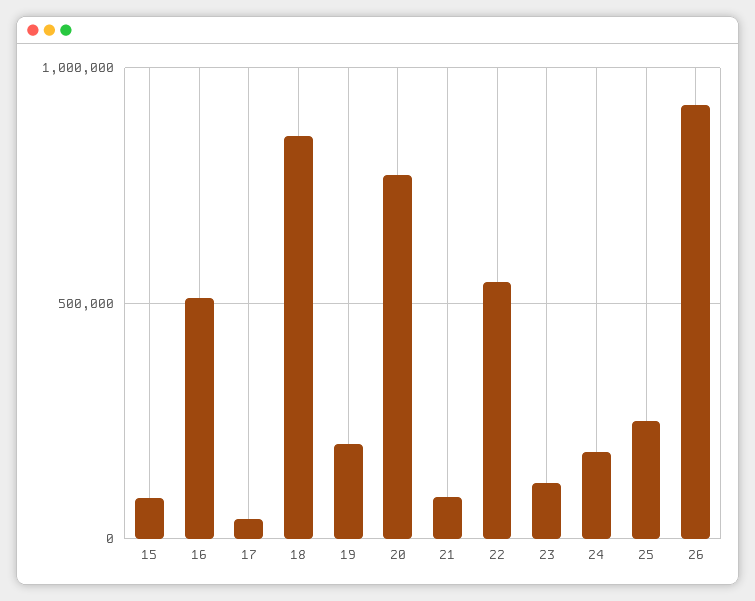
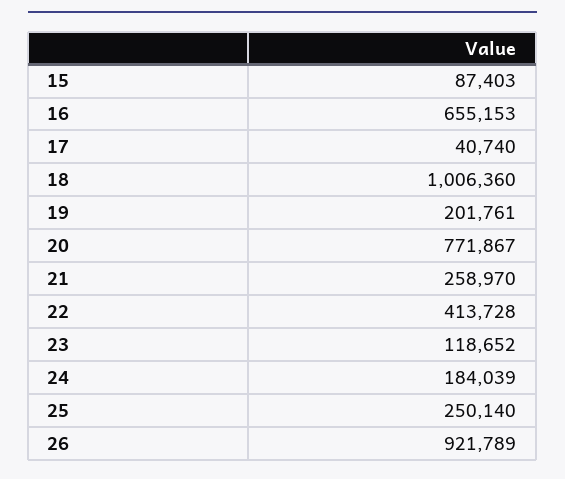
16: 500000 -> 655153
18: 850000 -> 1006360
21: 100000 -> 258970
22: 550000 -> 413728

